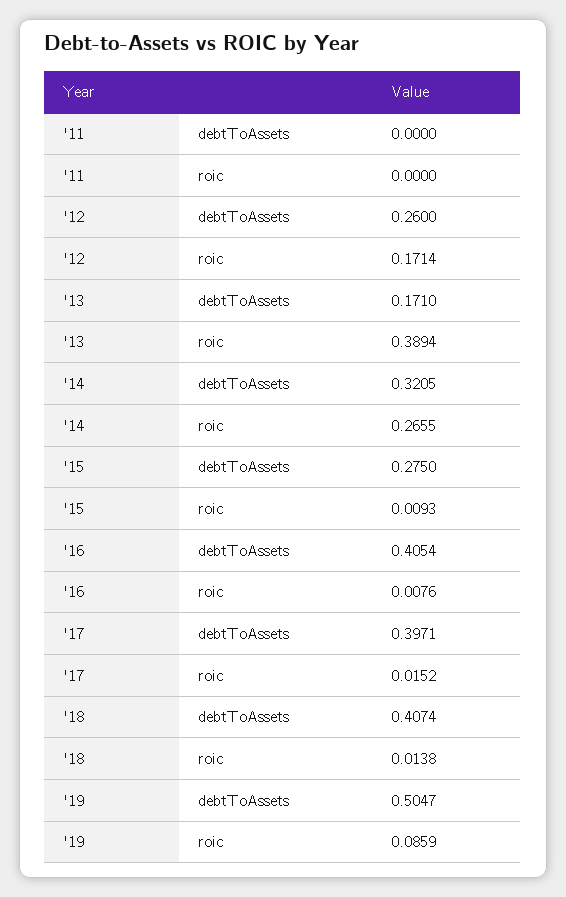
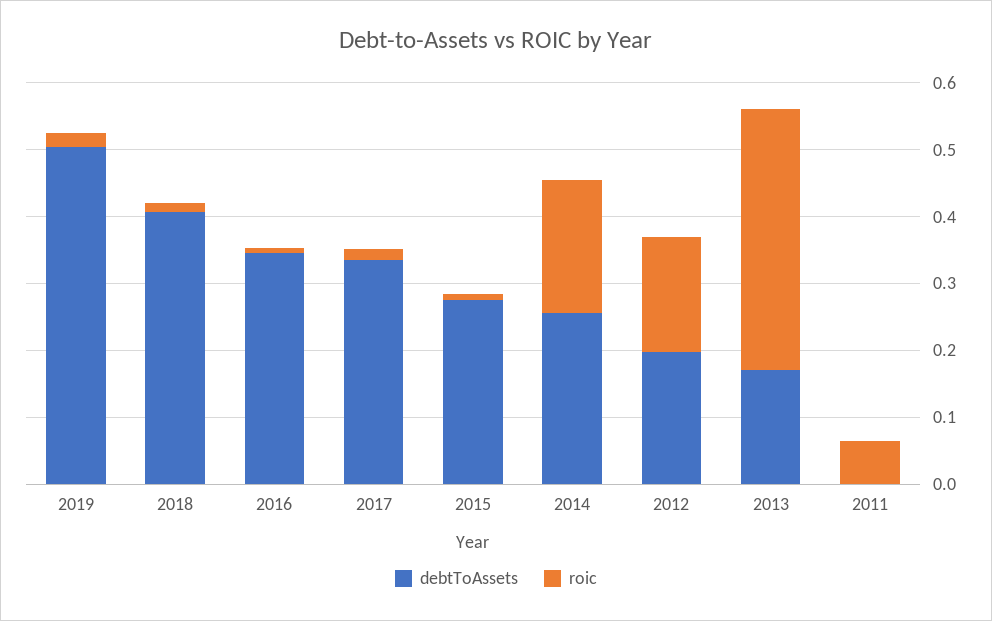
roic, '11: 0 -> 0.06
debtToAssets, '12: 0.26 -> 0.2
debtToAssets, '14: 0.3205 -> 0.26
roic, '14: 0.2655 -> 0.2
debtToAssets, '16: 0.4054 -> 0.34
debtToAssets, '17: 0.3971 -> 0.34
roic, '19: 0.0859 -> 0.02

